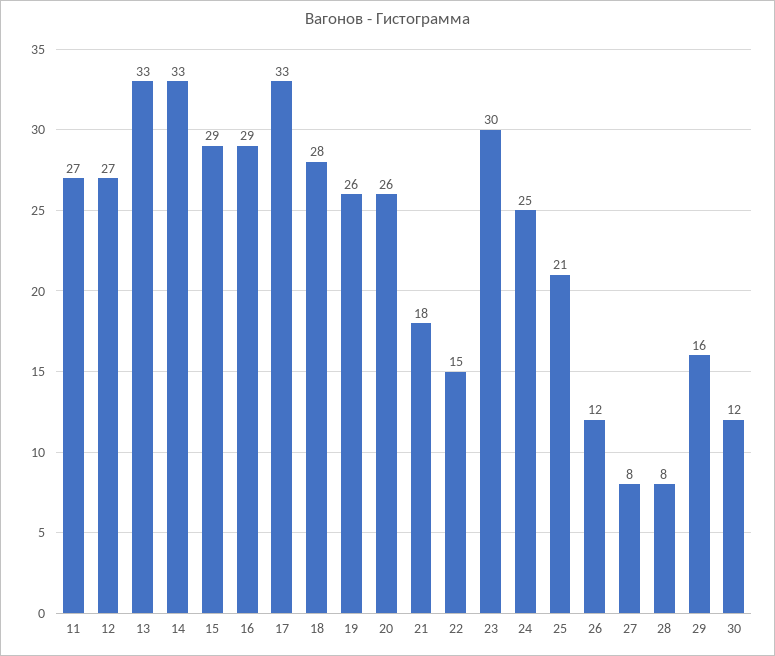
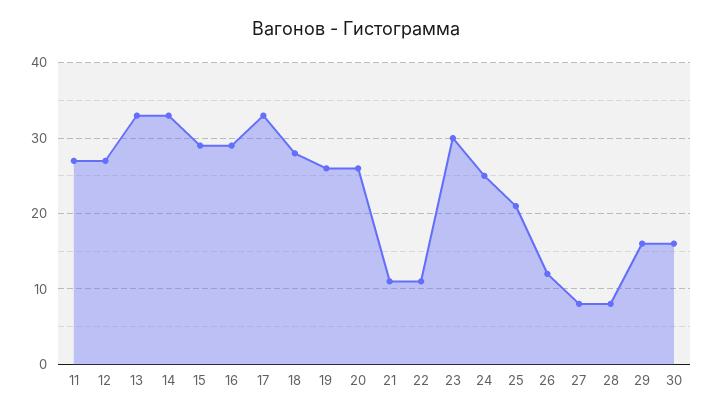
21: 18 -> 11
22: 15 -> 11
30: 12 -> 16

